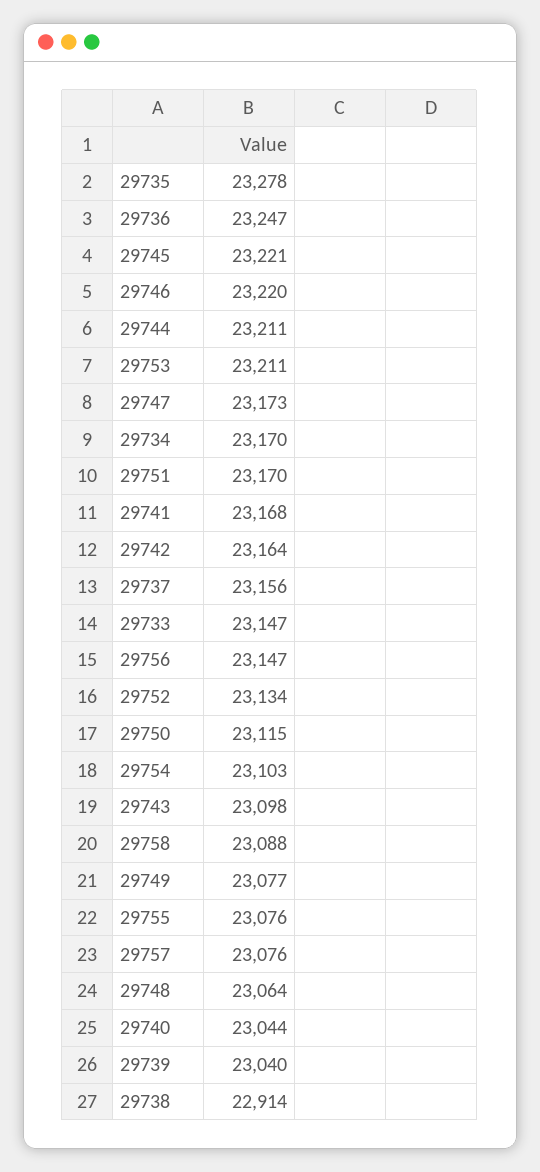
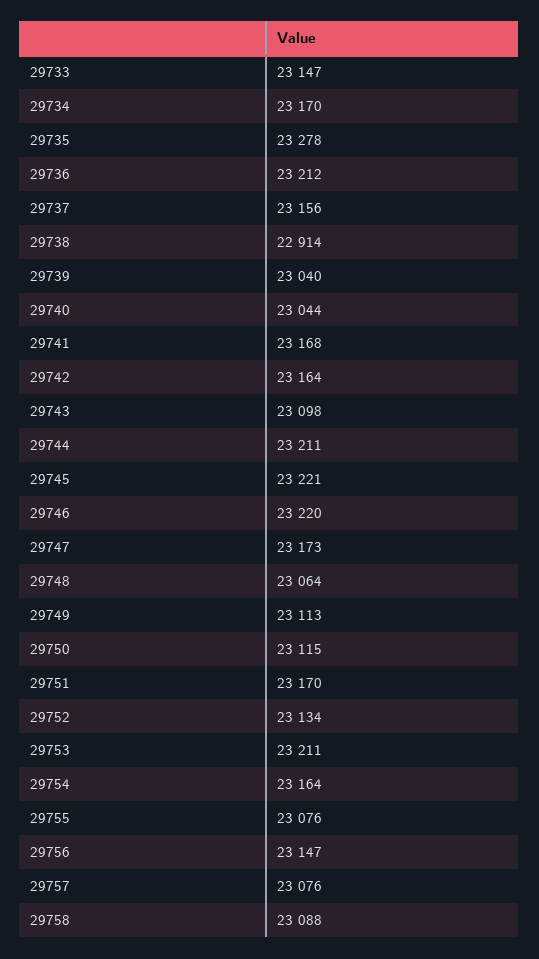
29736: 23247 -> 23212
29754: 23103 -> 23164
29749: 23077 -> 23113

